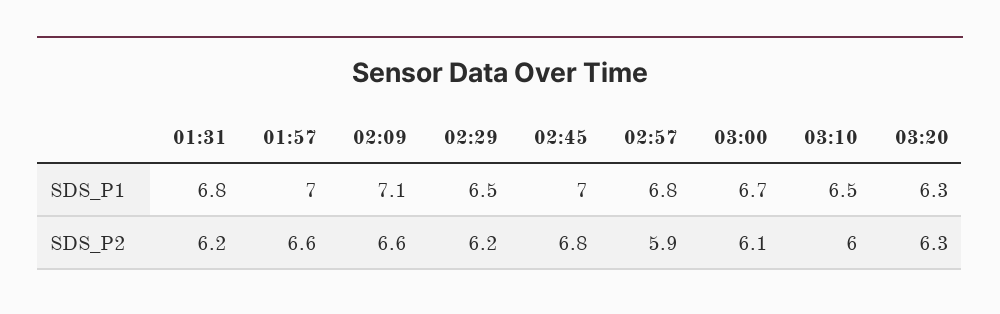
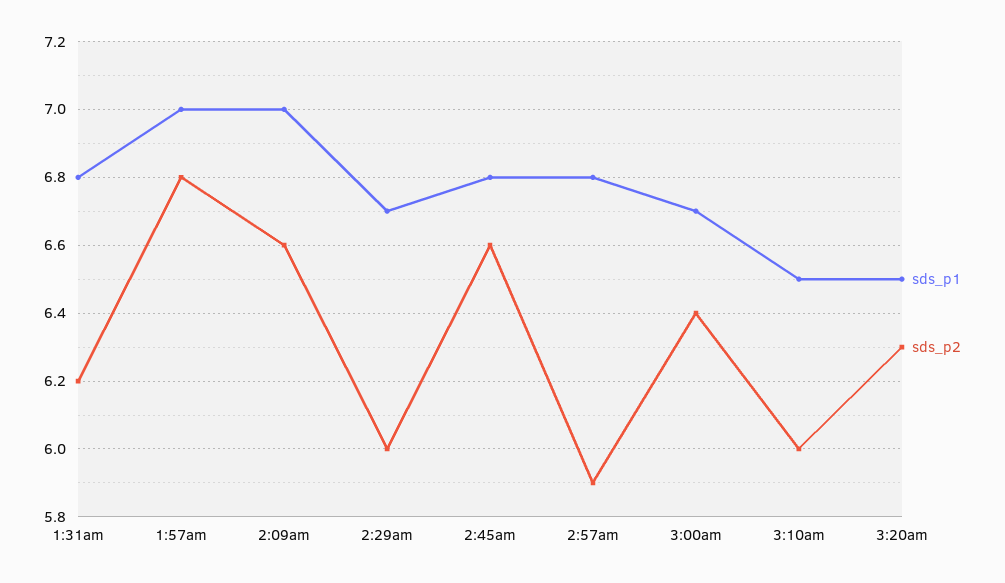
SDS_P1, 02:09: 7.1 -> 7
SDS_P1, 02:29: 6.5 -> 6.7
SDS_P1, 02:45: 7 -> 6.8
SDS_P1, 03:20: 6.3 -> 6.5
SDS_P2, 01:57: 6.6 -> 6.8
SDS_P2, 02:29: 6.2 -> 6
SDS_P2, 02:45: 6.8 -> 6.6
SDS_P2, 03:00: 6.1 -> 6.4

